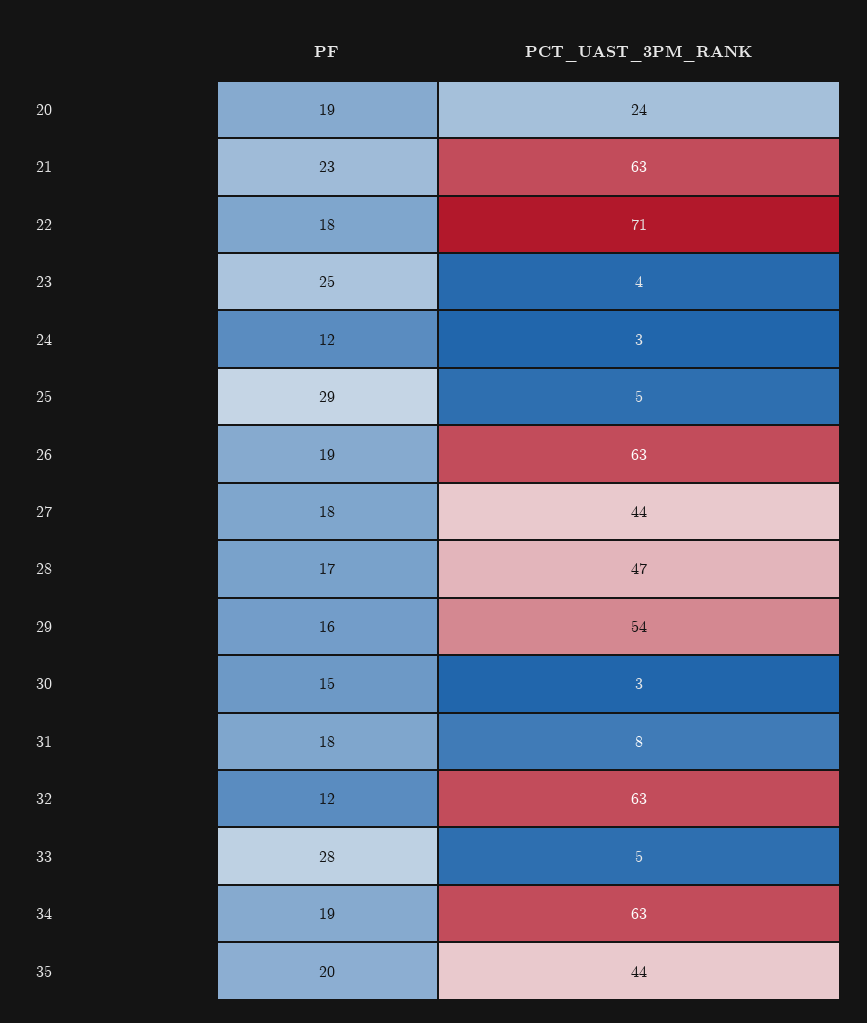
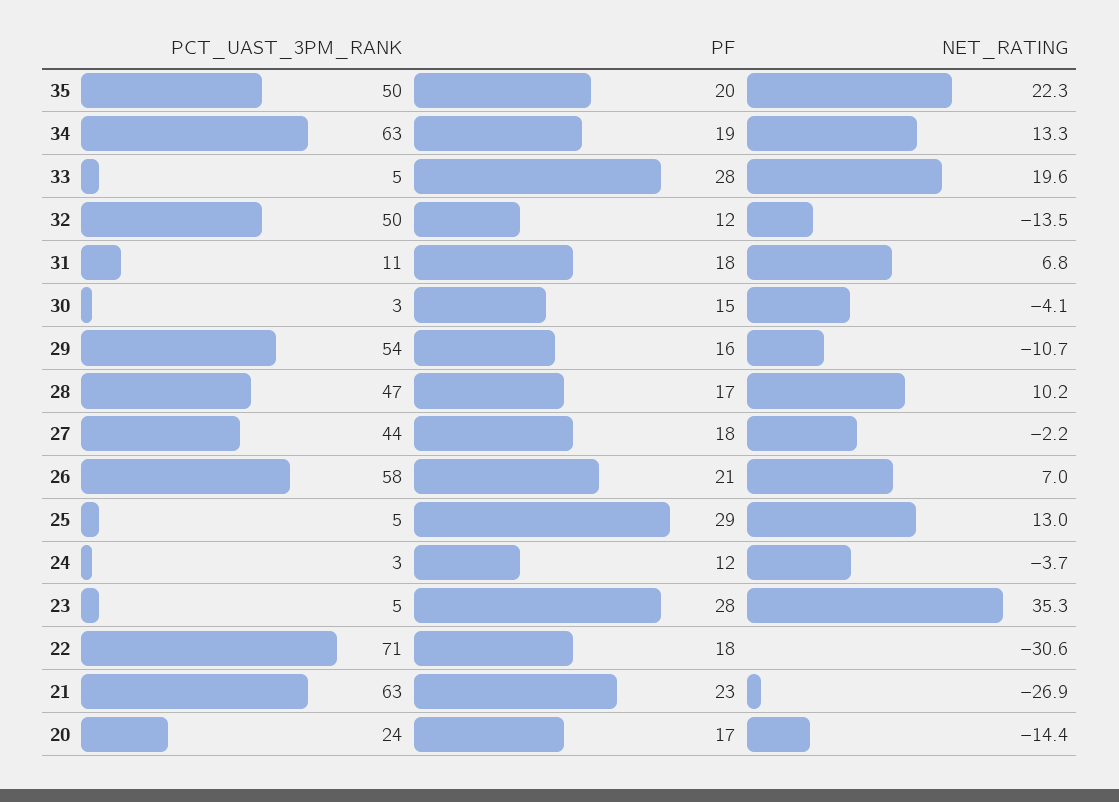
PF, 20: 19 -> 17
PF, 23: 25 -> 28
PCT_UAST_3PM_RANK, 23: 4 -> 5
PF, 26: 19 -> 21
PCT_UAST_3PM_RANK, 26: 63 -> 58
PCT_UAST_3PM_RANK, 31: 8 -> 11
PCT_UAST_3PM_RANK, 32: 63 -> 50
PCT_UAST_3PM_RANK, 35: 44 -> 50
NET_RATING, 35: none -> 22.3
NET_RATING, 34: none -> 13.3
NET_RATING, 33: none -> 19.6
NET_RATING, 32: none -> -13.5
NET_RATING, 31: none -> 6.8
NET_RATING, 30: none -> -4.1
NET_RATING, 29: none -> -10.7
NET_RATING, 28: none -> 10.2
NET_RATING, 27: none -> -2.2
NET_RATING, 26: none -> 7
NET_RATING, 25: none -> 13
NET_RATING, 24: none -> -3.7
NET_RATING, 23: none -> 35.3
NET_RATING, 22: none -> -30.6
NET_RATING, 21: none -> -26.9
NET_RATING, 20: none -> -14.4

